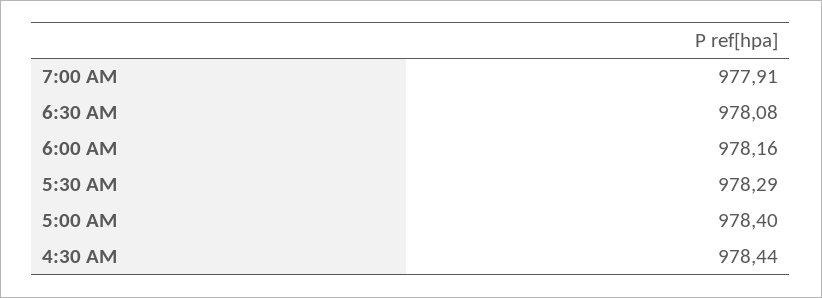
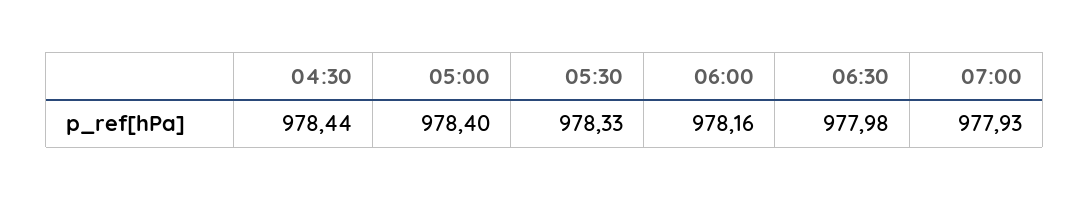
7:00 AM: 977.91 -> 977.93
6:30 AM: 978.08 -> 977.98
5:30 AM: 978.29 -> 978.33

